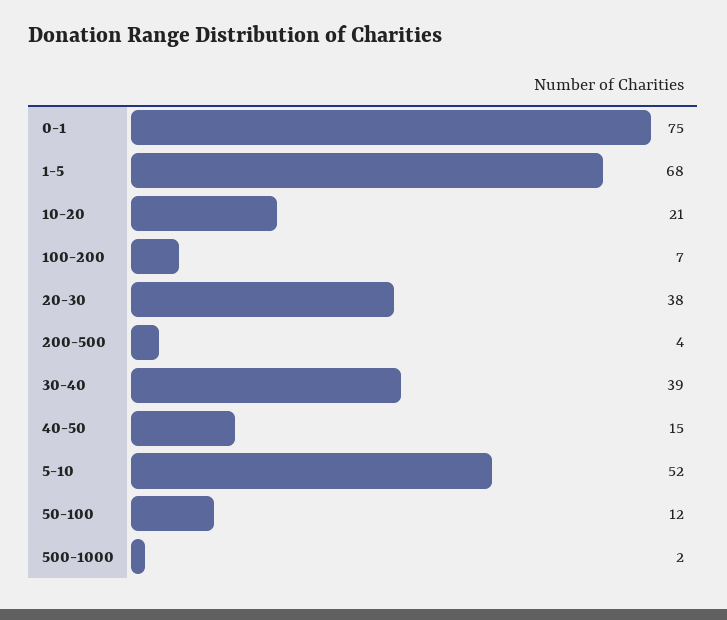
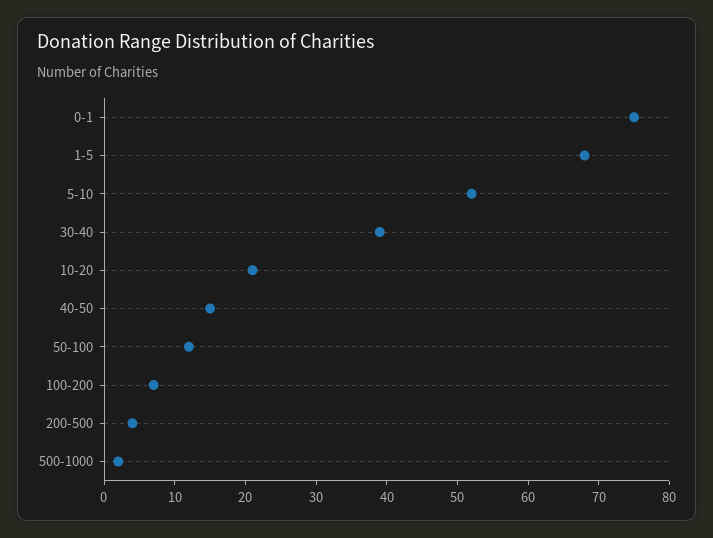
20-30: 38 -> none

